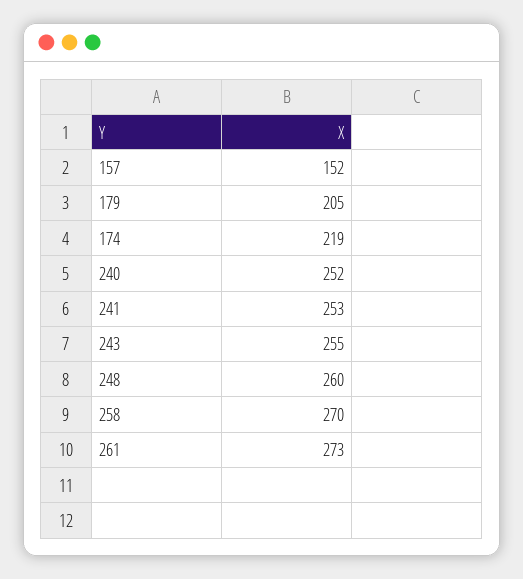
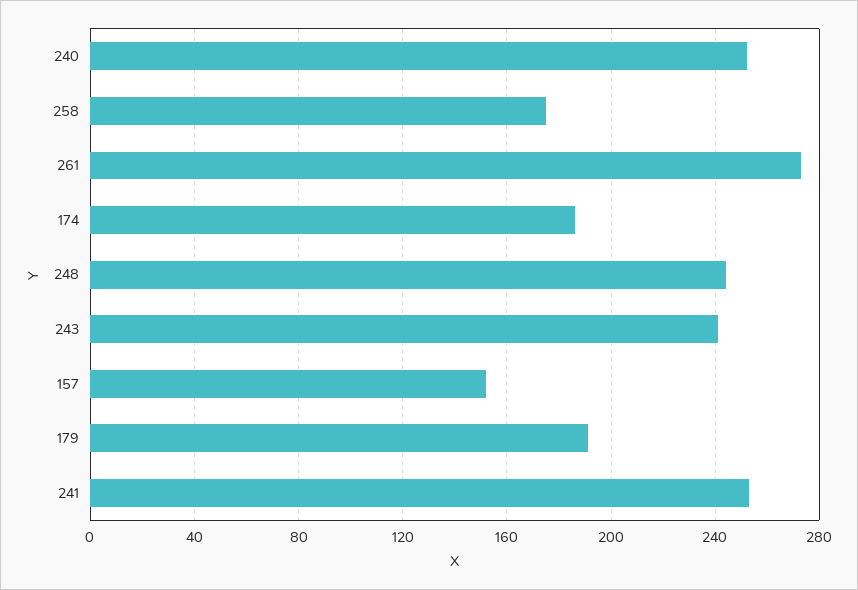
179: 205 -> 190
174: 219 -> 185
243: 255 -> 240
248: 260 -> 245
258: 270 -> 175

